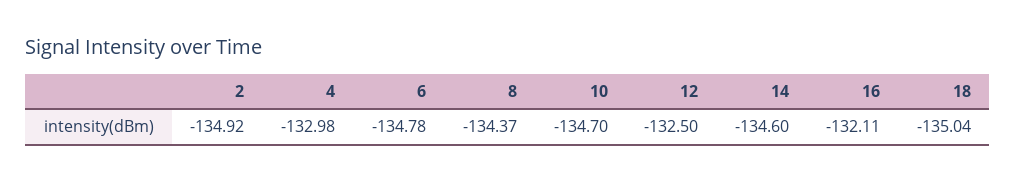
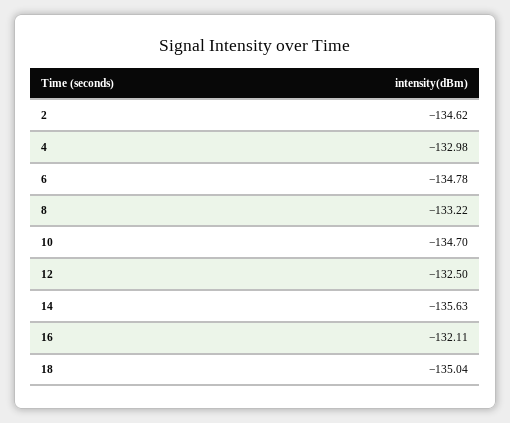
2: -134.92 -> -134.62
8: -134.37 -> -133.22
14: -134.6 -> -135.63

